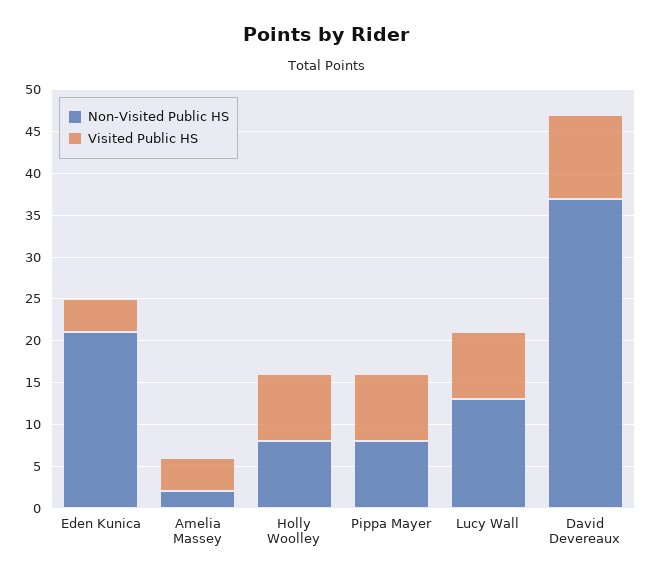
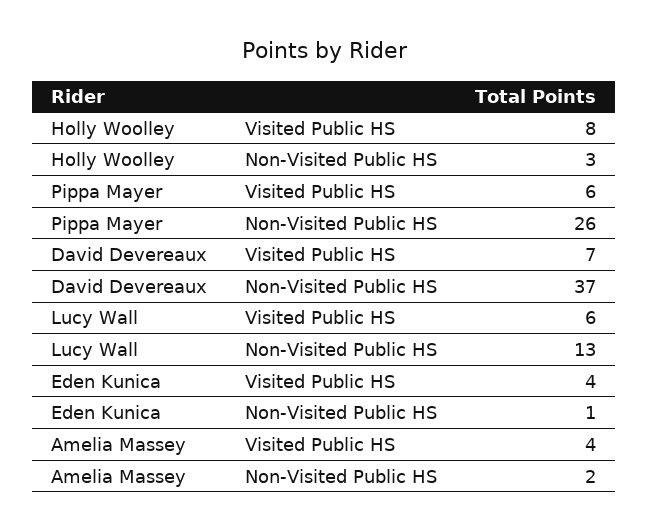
Non-Visited Public HS, Eden Kunica: 21 -> 1
Non-Visited Public HS, Holly Woolley: 8 -> 3
Non-Visited Public HS, Pippa Mayer: 8 -> 26
Visited Public HS, Pippa Mayer: 8 -> 6
Visited Public HS, Lucy Wall: 8 -> 6
Visited Public HS, David Devereaux: 10 -> 7

